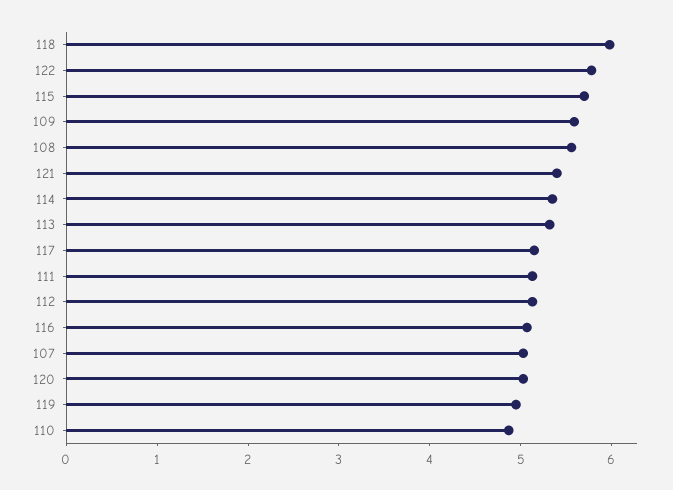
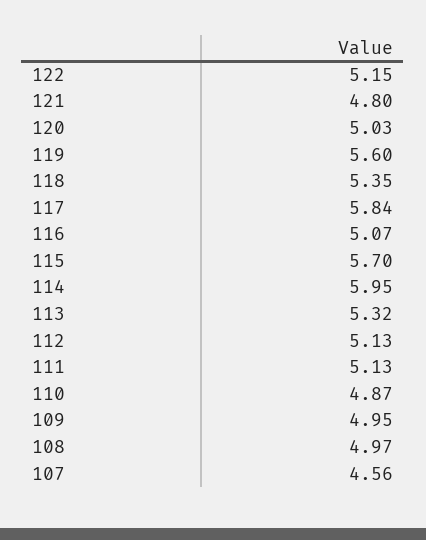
118: 6 -> 5.35
122: 5.8 -> 5.15
109: 5.6 -> 4.95
108: 5.6 -> 4.97
121: 5.4 -> 4.8
114: 5.4 -> 5.95
117: 5.2 -> 5.84
107: 5 -> 4.56
119: 5 -> 5.6

